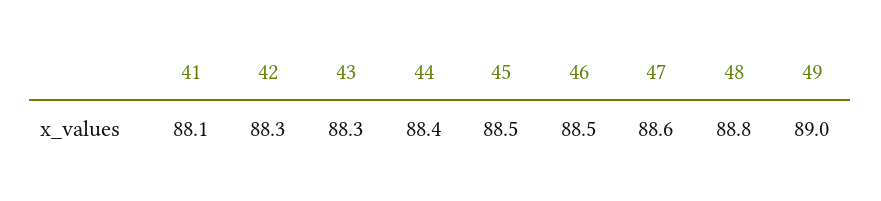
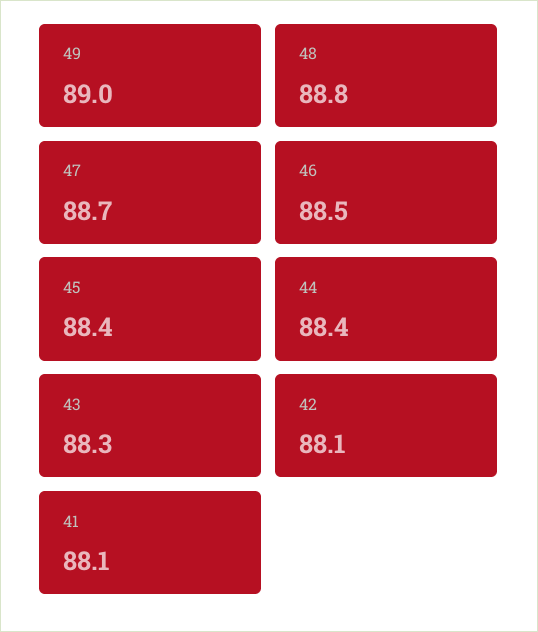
42: 88.3 -> 88.1
45: 88.5 -> 88.4
47: 88.6 -> 88.7

